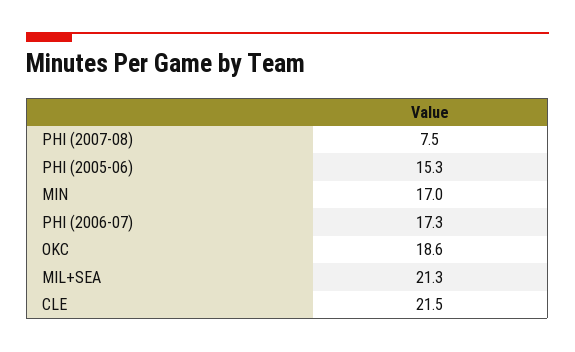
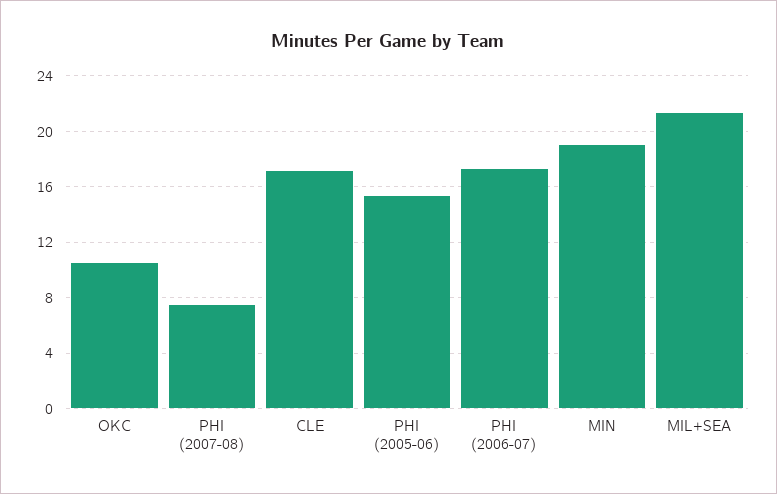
MIN: 17 -> 19
OKC: 18.6 -> 10.5
CLE: 21.5 -> 17

